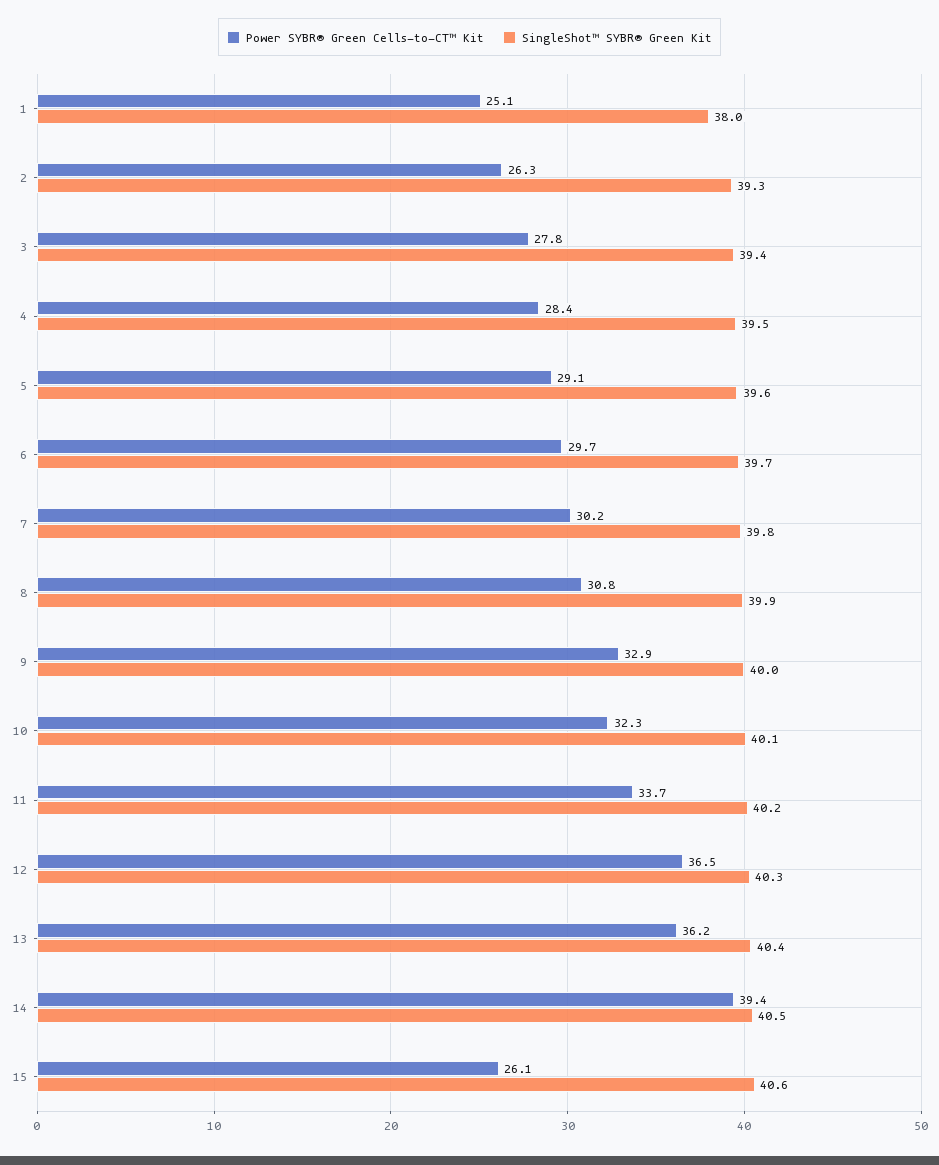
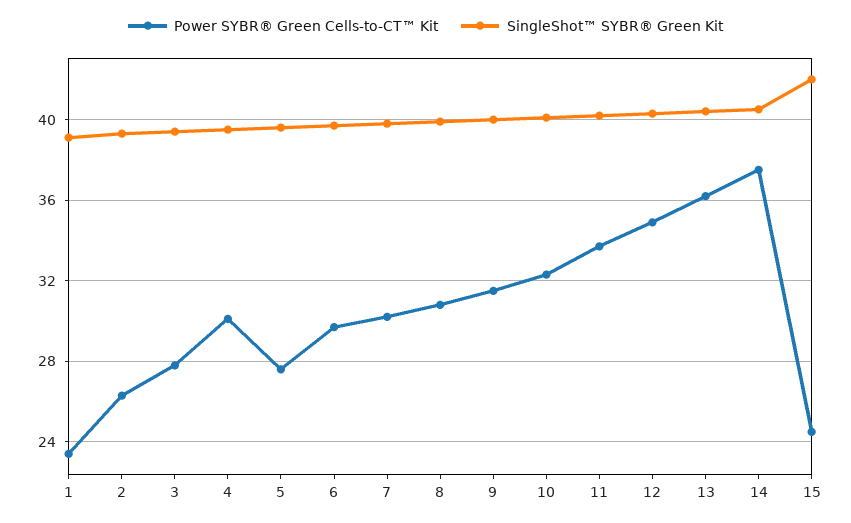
Power SYBR® Green Cells-to-CT™ Kit, 1: 25.1 -> 23.5
SingleShot™ SYBR® Green Kit, 1: 38 -> 39
Power SYBR® Green Cells-to-CT™ Kit, 4: 28.4 -> 30
Power SYBR® Green Cells-to-CT™ Kit, 5: 29.1 -> 27.5
Power SYBR® Green Cells-to-CT™ Kit, 9: 32.9 -> 31.5
Power SYBR® Green Cells-to-CT™ Kit, 12: 36.5 -> 35
Power SYBR® Green Cells-to-CT™ Kit, 14: 39.4 -> 37.5
Power SYBR® Green Cells-to-CT™ Kit, 15: 26.1 -> 24.5
SingleShot™ SYBR® Green Kit, 15: 40.6 -> 42

